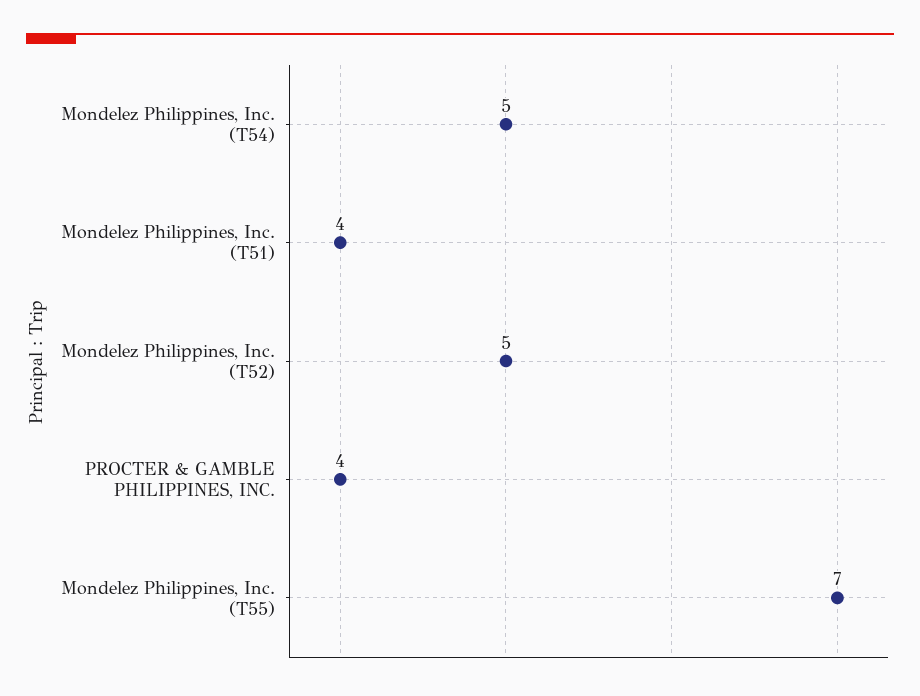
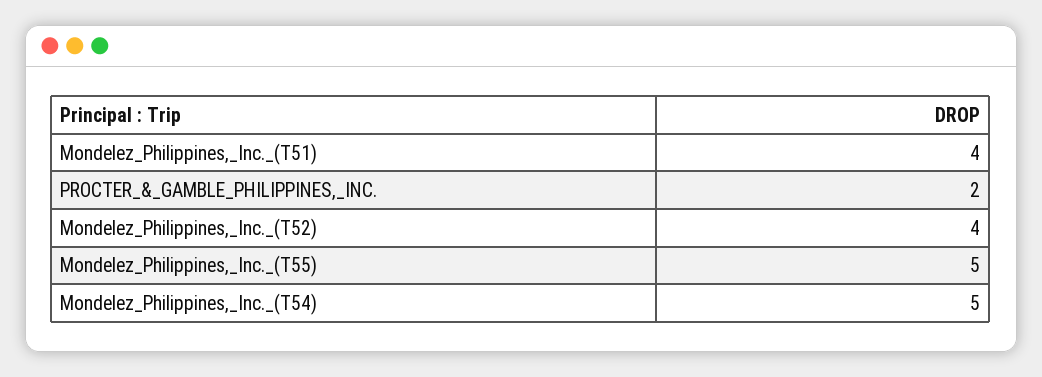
Mondelez Philippines, Inc. (T52): 5 -> 4
PROCTER & GAMBLE PHILIPPINES, INC.: 4 -> 2
Mondelez Philippines, Inc. (T55): 7 -> 5

